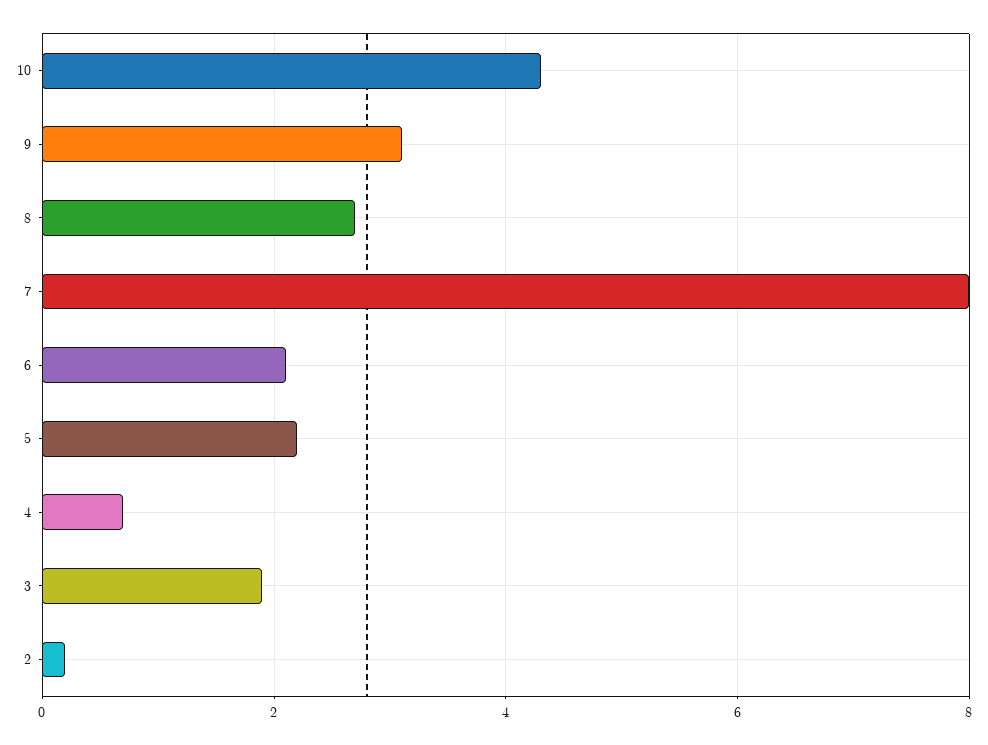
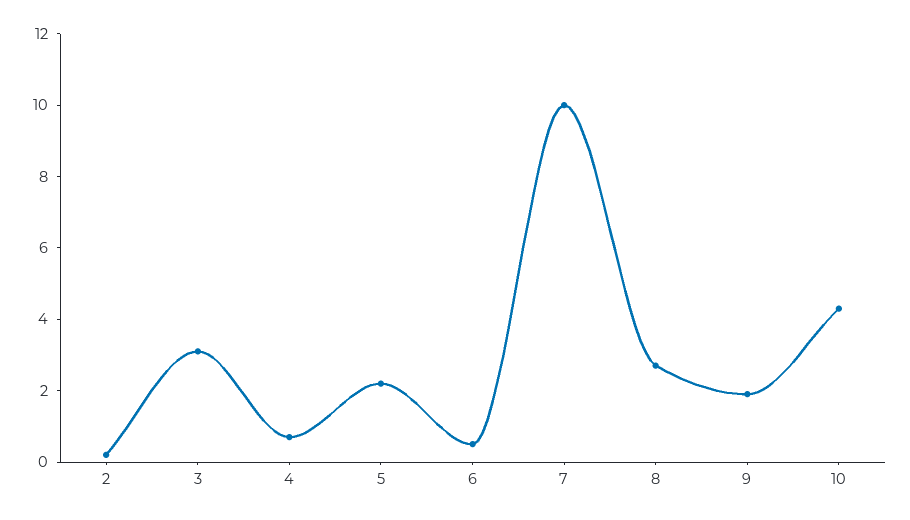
9: 3 -> 2
7: 8 -> 10
6: 2 -> 0.5
3: 2 -> 3

